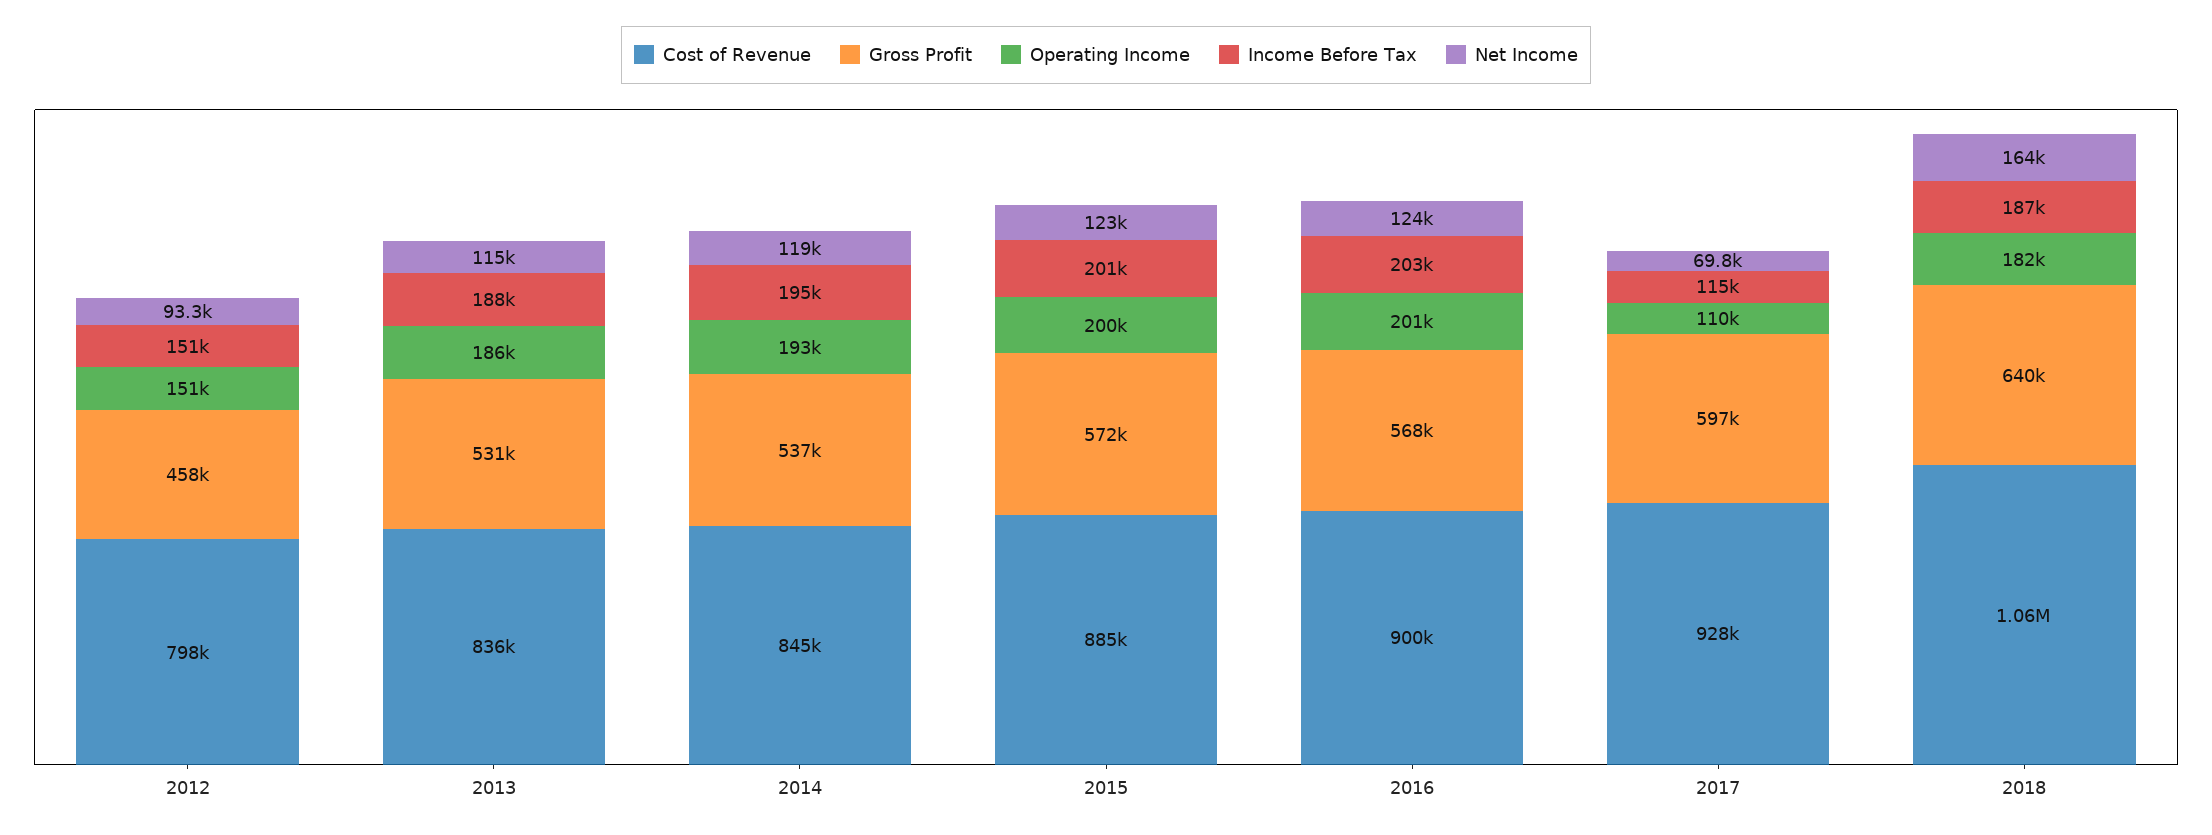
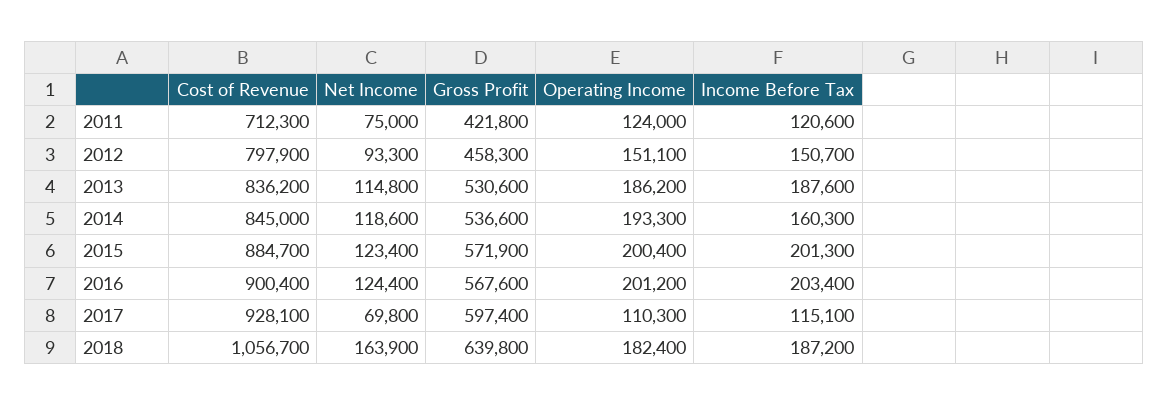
Income Before Tax, 2014: 195000 -> 160300
Cost of Revenue, 2011: none -> 712300
Net Income, 2011: none -> 75000
Gross Profit, 2011: none -> 421800
Operating Income, 2011: none -> 124000
Income Before Tax, 2011: none -> 120600

